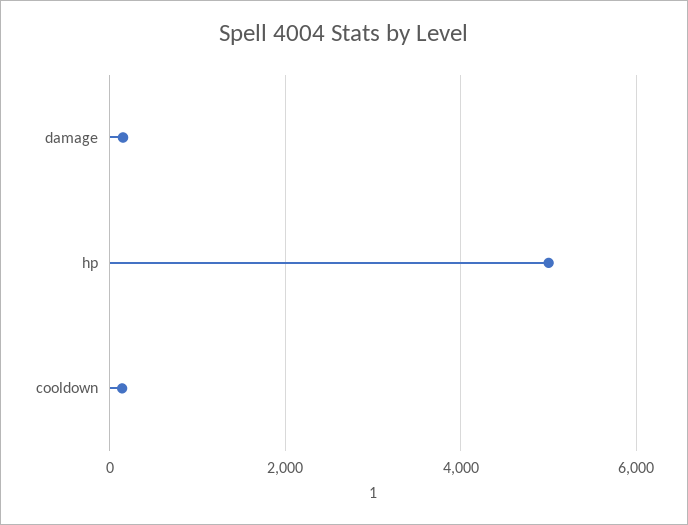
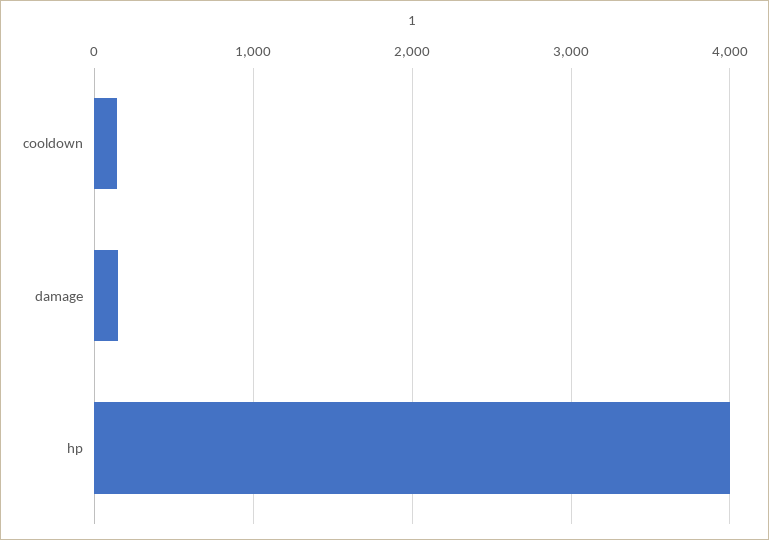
hp: 5000 -> 4000

